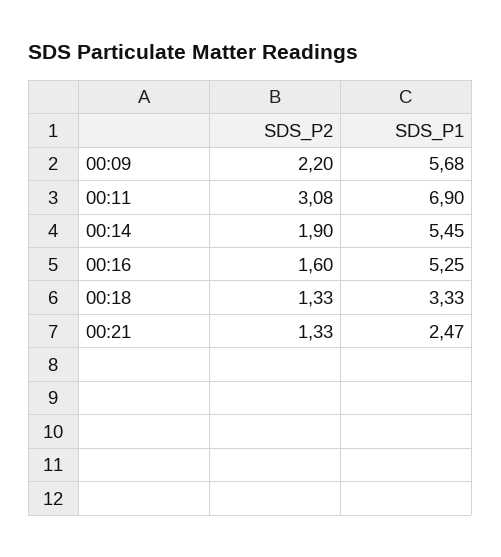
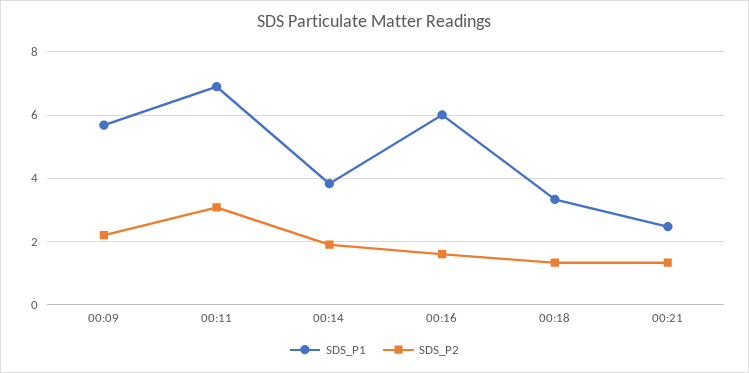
SDS_P1, 00:14: 5.45 -> 3.8
SDS_P1, 00:16: 5.25 -> 6

